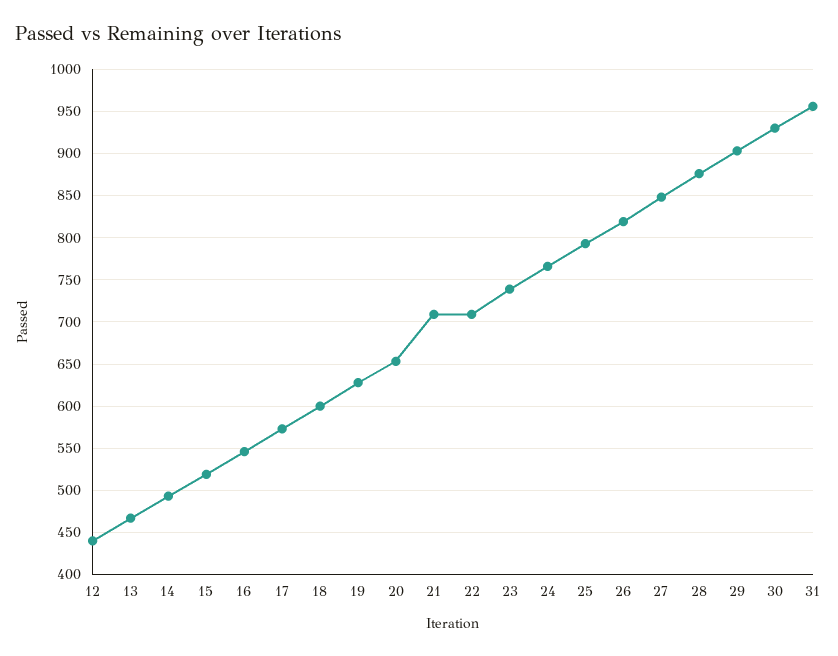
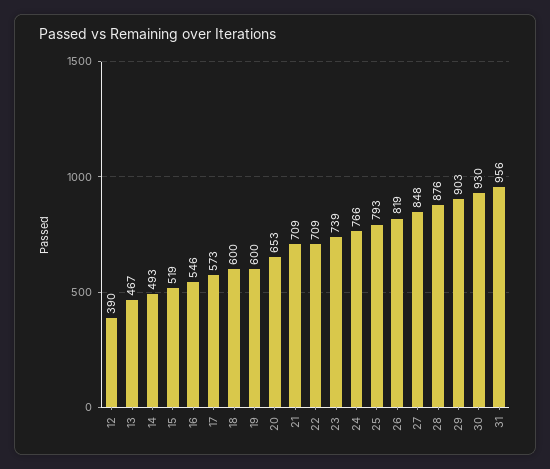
12: 440 -> 390
19: 630 -> 600

